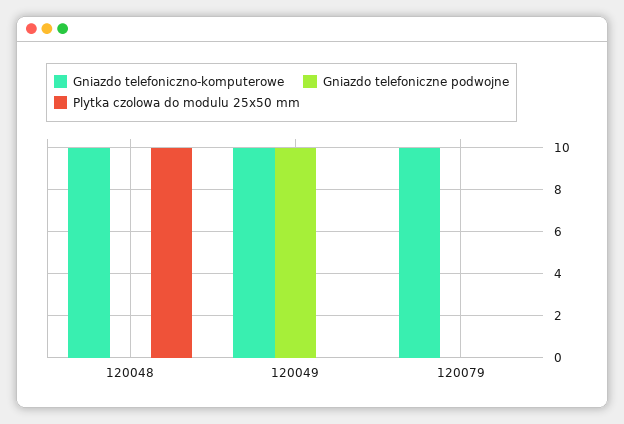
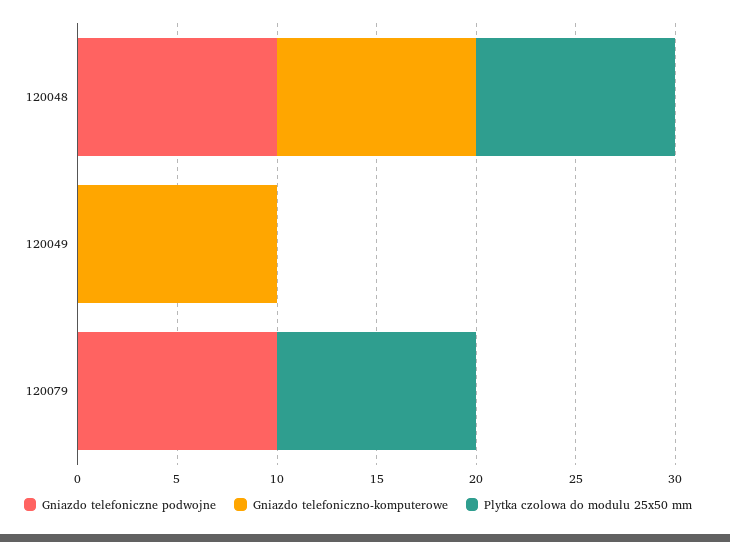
Gniazdo telefoniczne podwojne, 120048: 0 -> 10
Gniazdo telefoniczne podwojne, 120049: 10 -> 0
Gniazdo telefoniczno-komputerowe, 120079: 10 -> 0
Gniazdo telefoniczne podwojne, 120079: 0 -> 10
Plytka czolowa do modulu 25x50 mm, 120079: 0 -> 10

